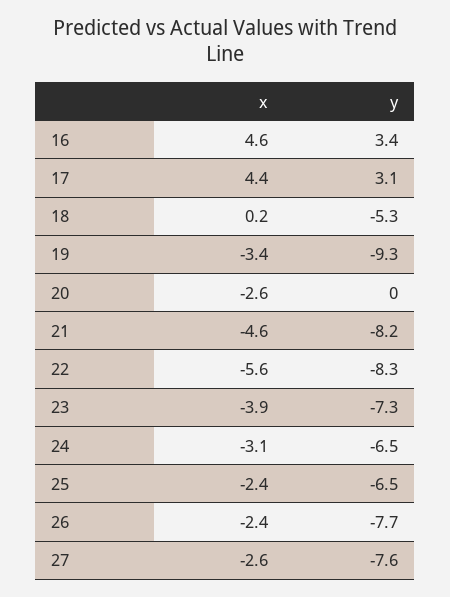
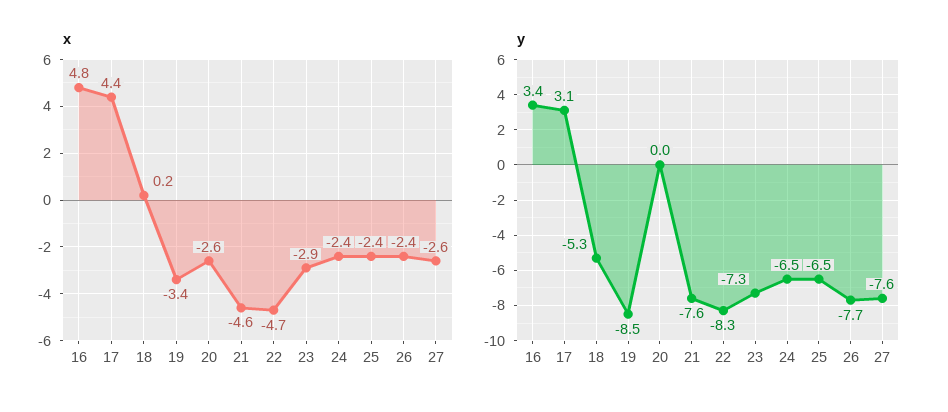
x, 16: 4.6 -> 4.8
y, 19: -9.3 -> -8.5
y, 21: -8.2 -> -7.6
x, 22: -5.6 -> -4.7
x, 23: -3.9 -> -2.9
x, 24: -3.1 -> -2.4

